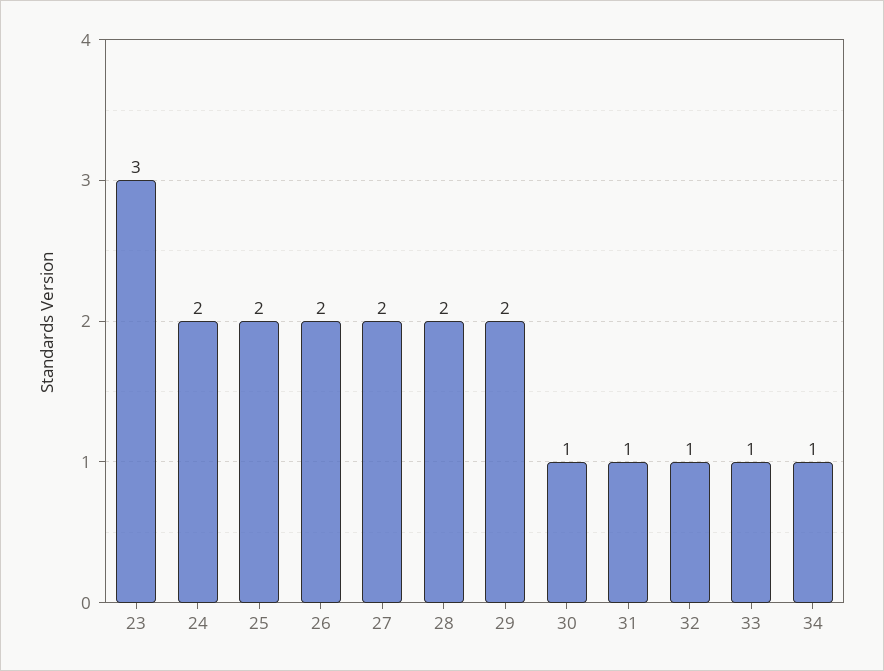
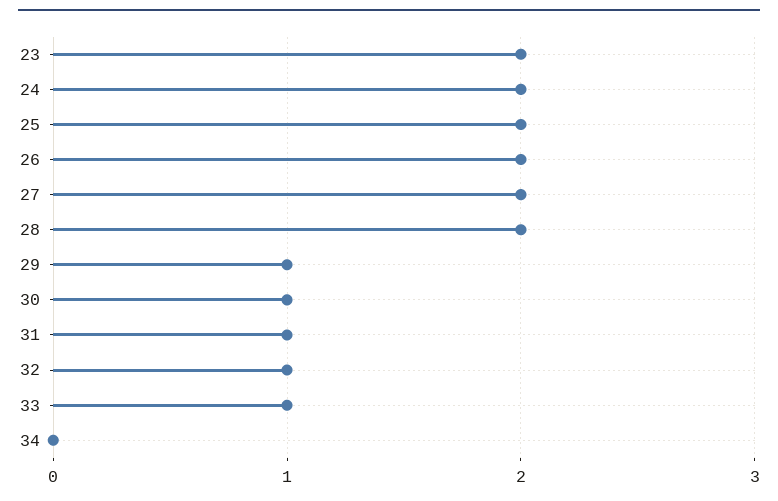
23: 3 -> 2
29: 2 -> 1
34: 1 -> 0

